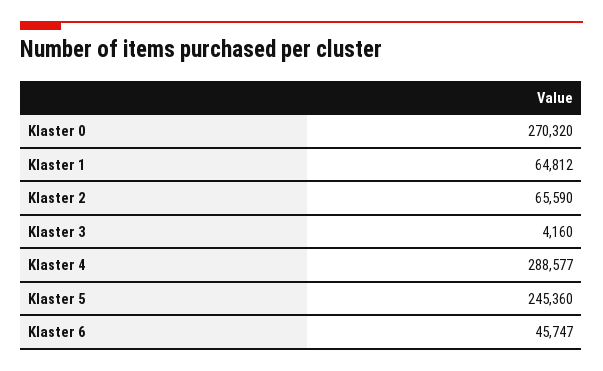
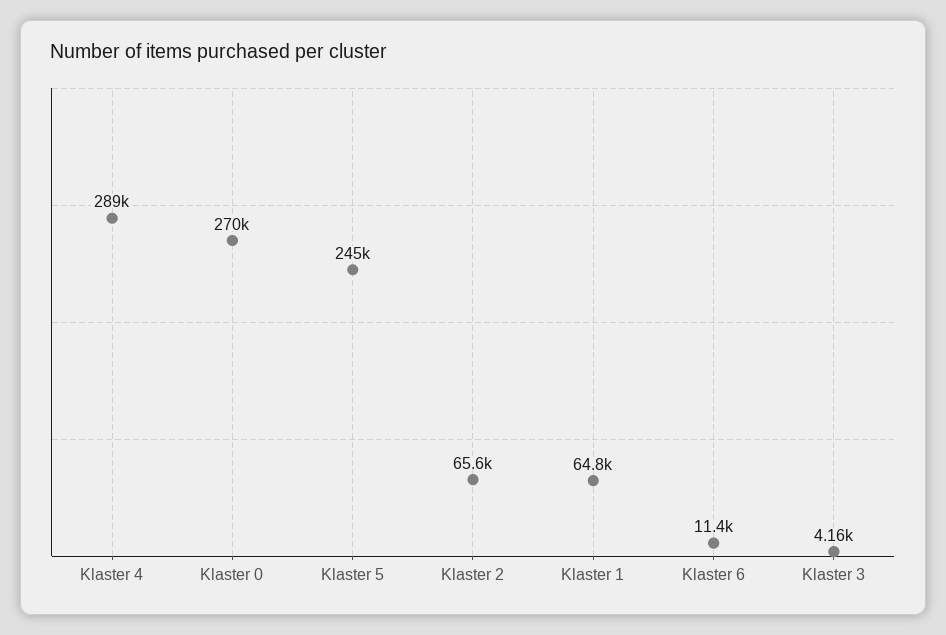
Klaster 6: 45747 -> 11400

